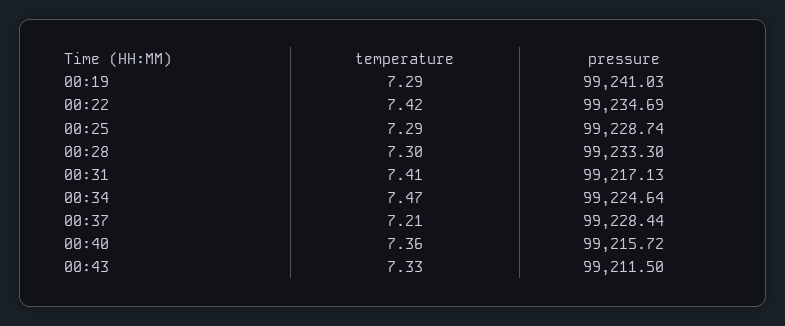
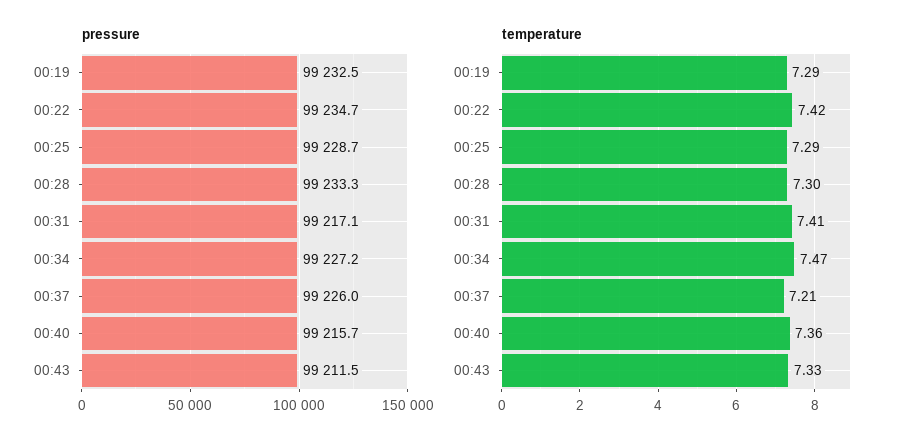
pressure, 00:19: 99241.03 -> 99232.5
pressure, 00:34: 99224.64 -> 99227.2
pressure, 00:37: 99228.44 -> 99226

